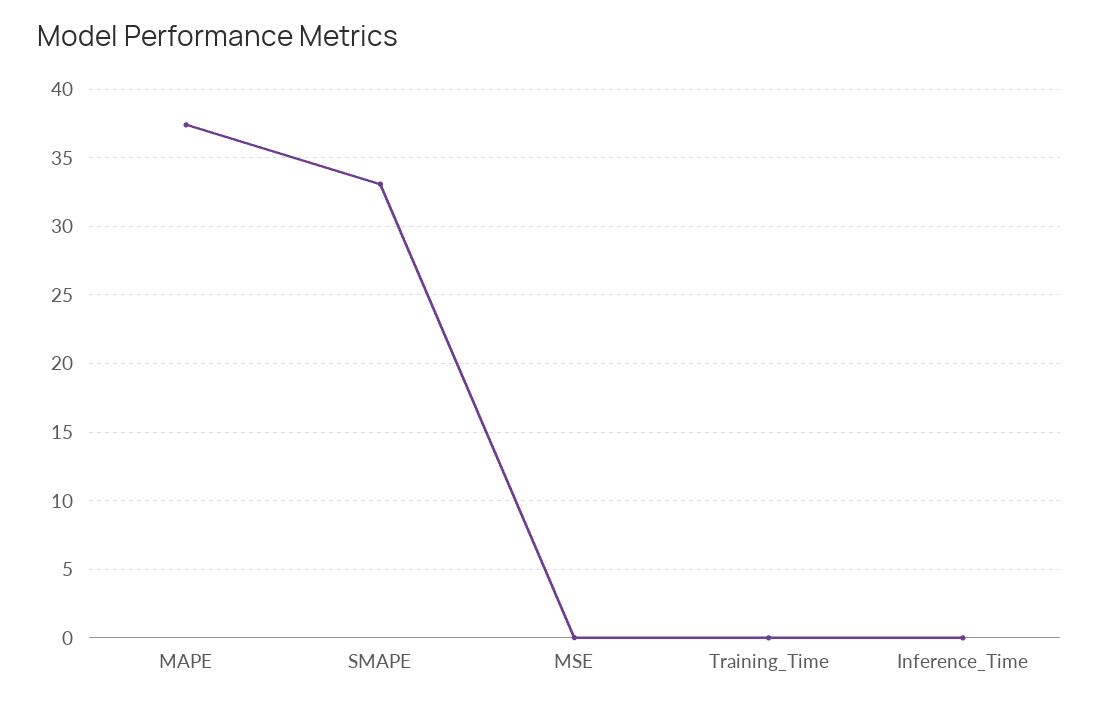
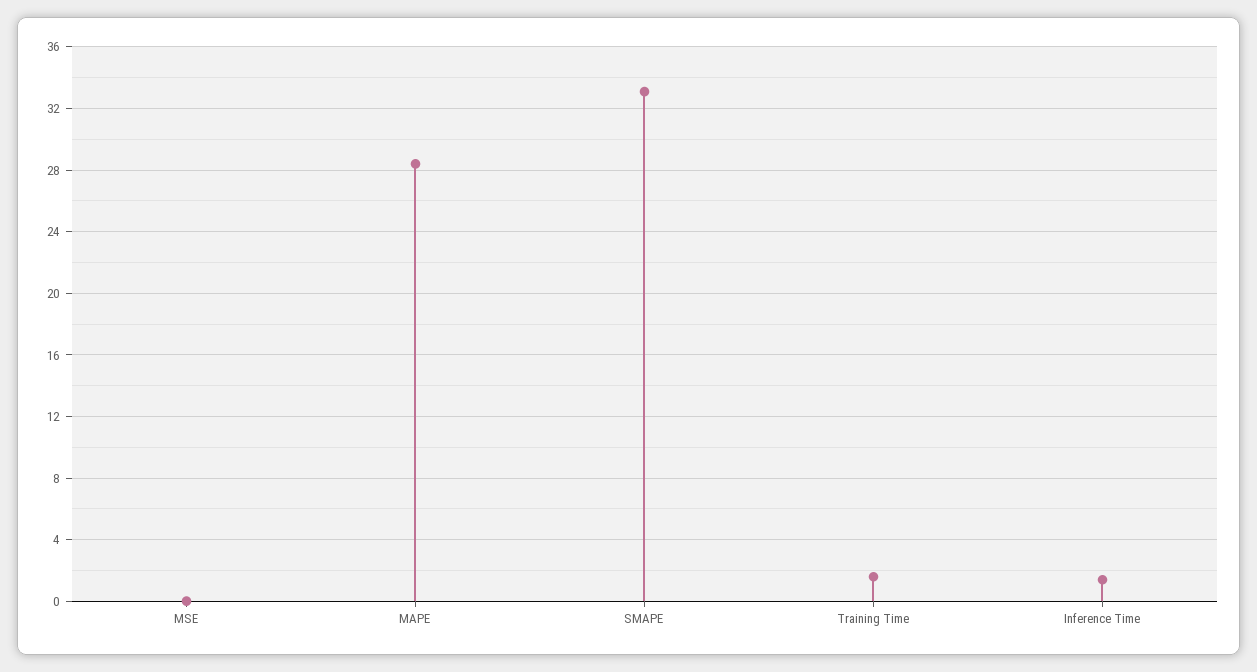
MAPE: 37.5 -> 28.5
Training_Time: 0 -> 1.5
Inference_Time: 0 -> 1.5

